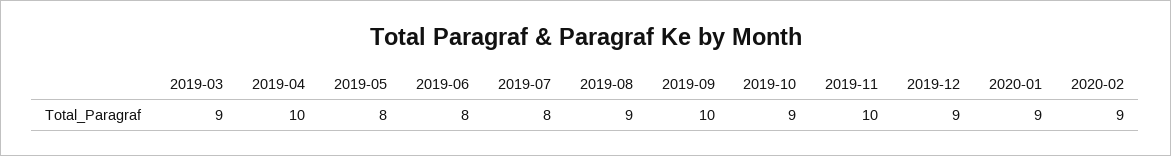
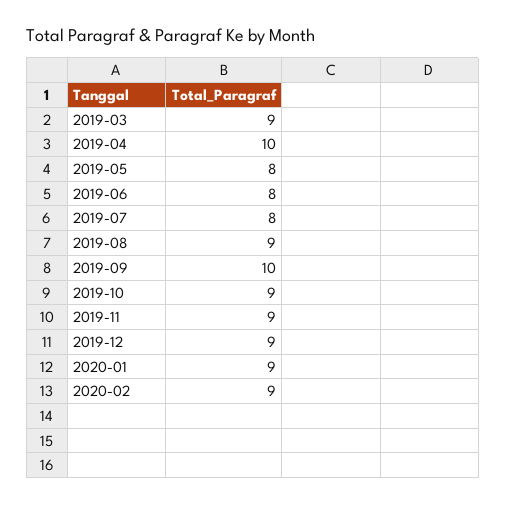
2019-11: 10 -> 9

